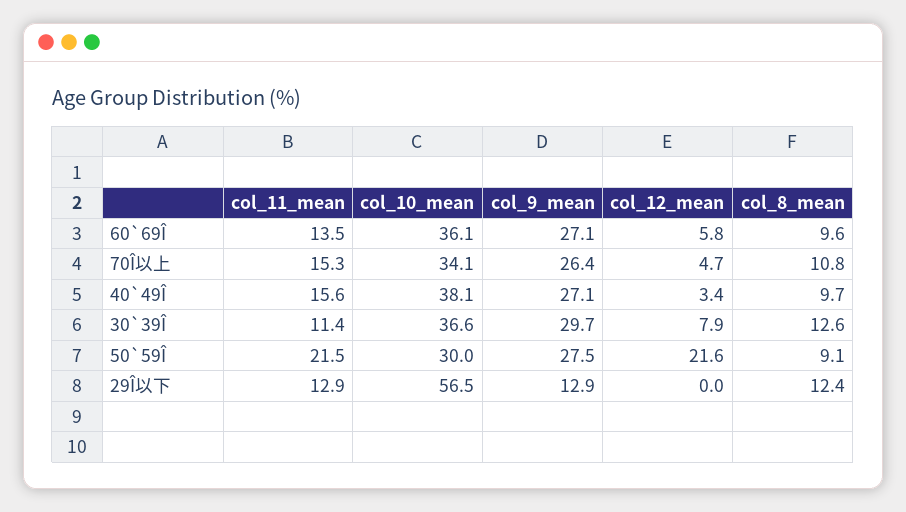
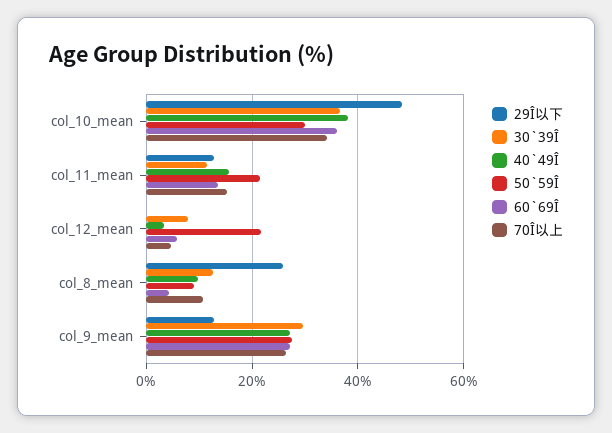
60`69Î, col_8_mean: 9.6 -> 4
29Î以下, col_10_mean: 56.5 -> 48
29Î以下, col_8_mean: 12.4 -> 26

